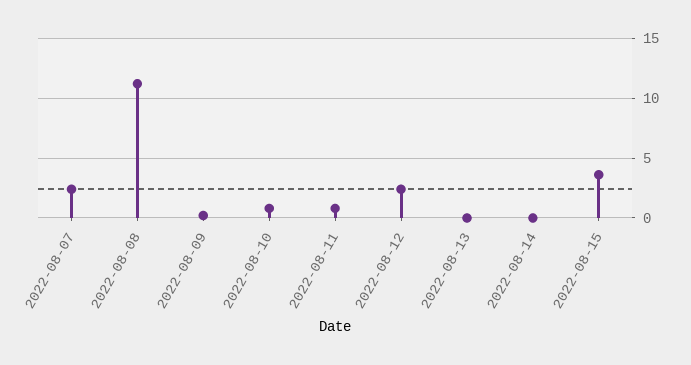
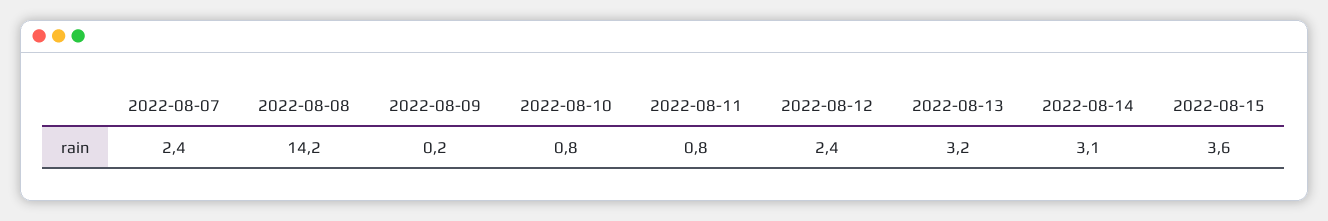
2022-08-08: 11 -> 14.2
2022-08-13: 0 -> 3.2
2022-08-14: 0 -> 3.1

